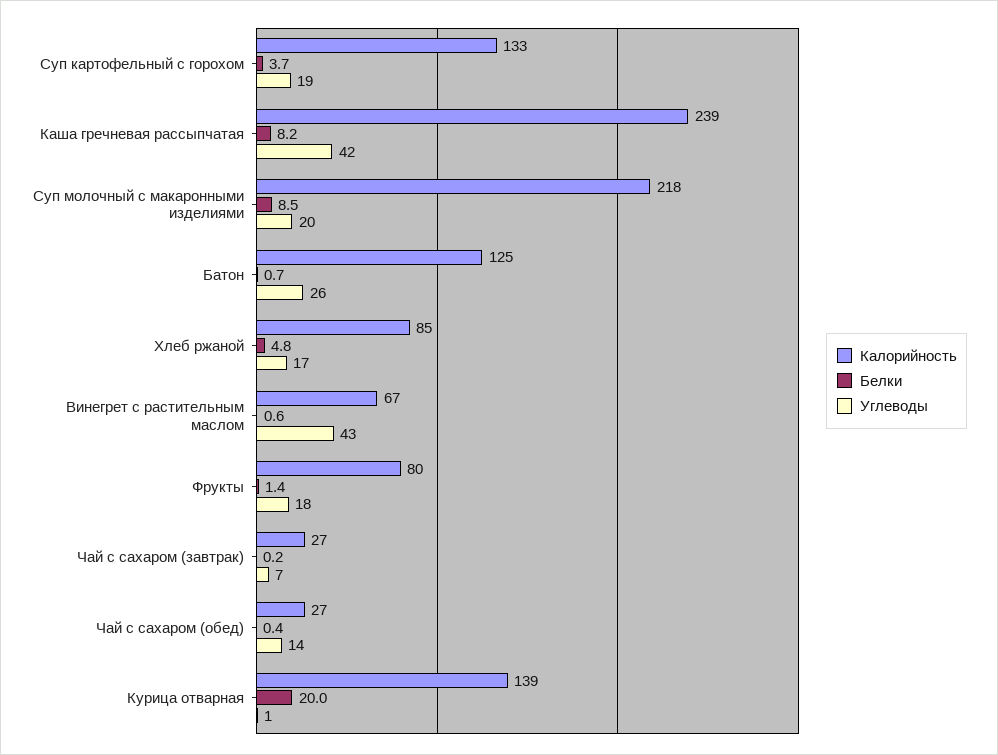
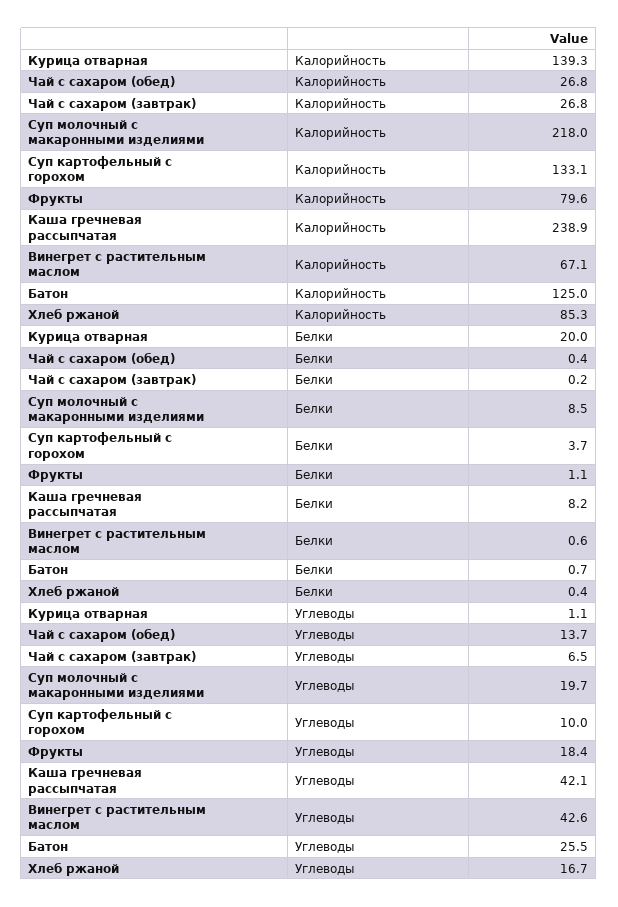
Углеводы, Суп картофельный с горохом: 19 -> 10
Белки, Хлеб ржаной: 4.8 -> 0.4
Белки, Фрукты: 1.4 -> 1.1

